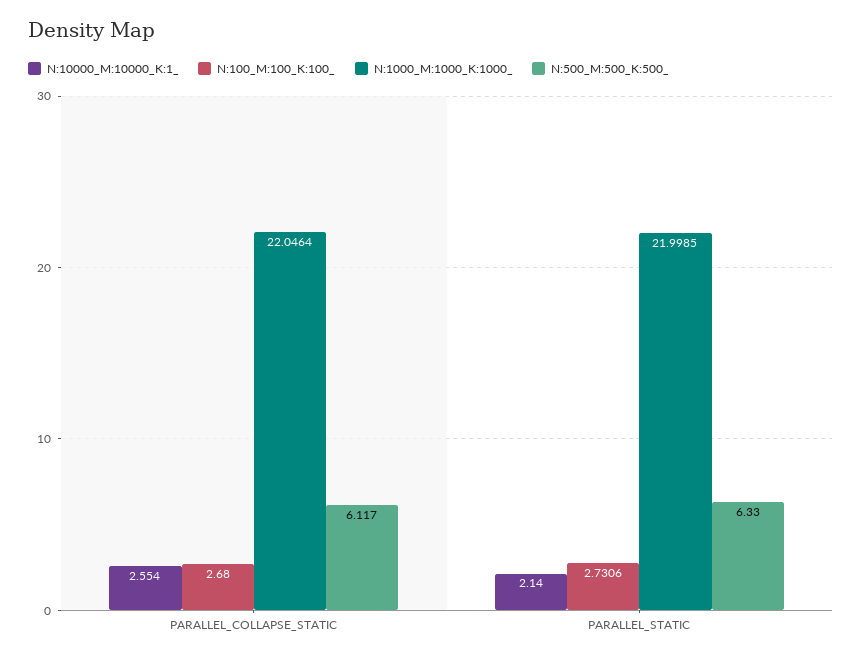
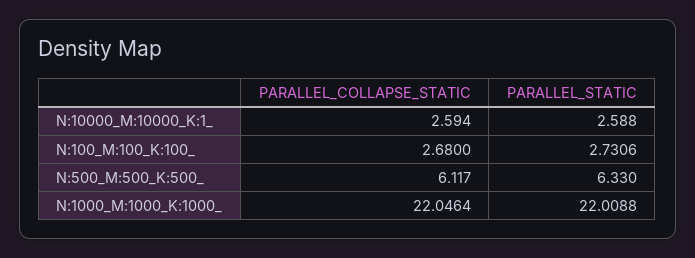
N:10000_M:10000_K:1_, PARALLEL_COLLAPSE_STATIC: 2.554 -> 2.594
N:10000_M:10000_K:1_, PARALLEL_STATIC: 2.14 -> 2.588
N:1000_M:1000_K:1000_, PARALLEL_STATIC: 21.9985 -> 22.0088

